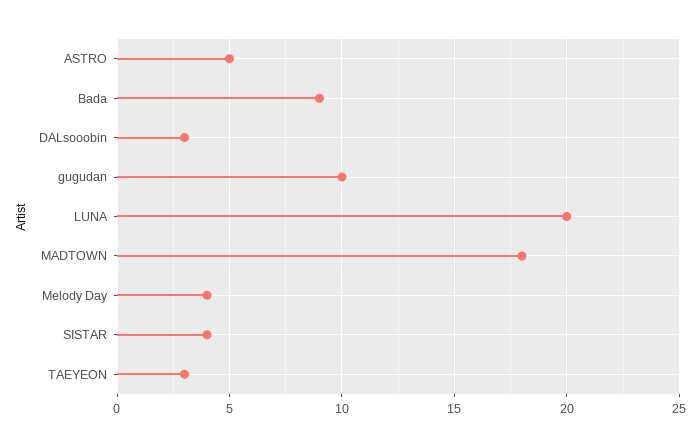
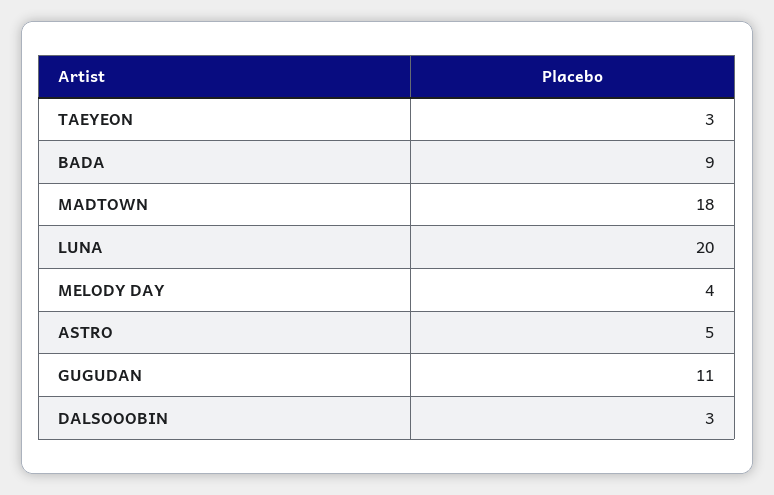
gugudan: 10 -> 11
SISTAR: 4 -> none

